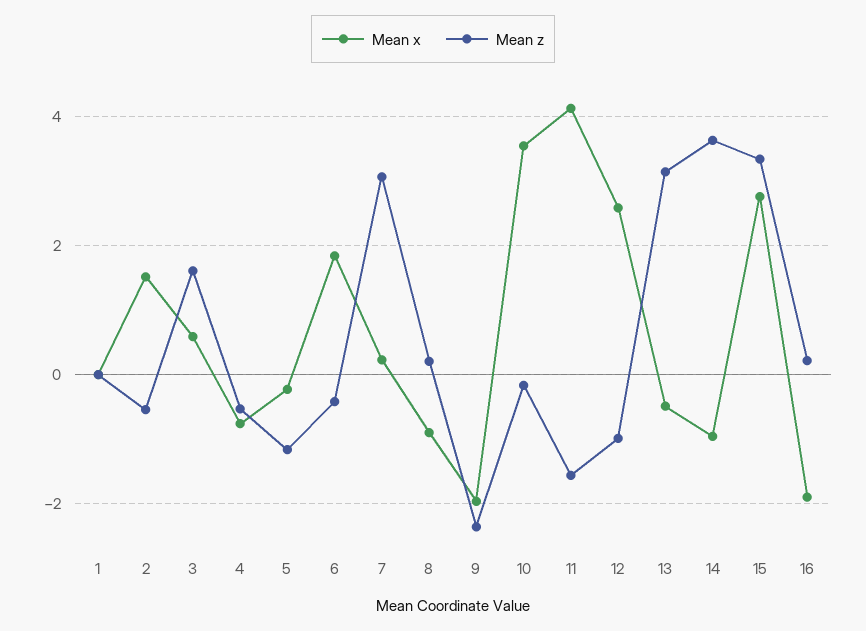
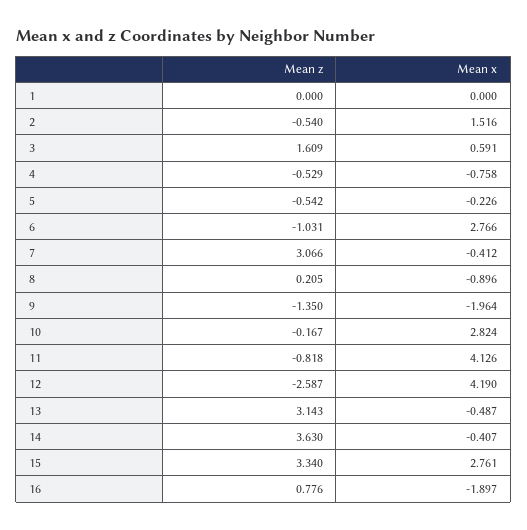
Mean z, 5: -1.2 -> -0.542
Mean x, 6: 1.8 -> 2.766
Mean z, 6: -0.4 -> -1.031
Mean x, 7: 0.2 -> -0.412
Mean z, 9: -2.4 -> -1.35
Mean x, 10: 3.6 -> 2.824
Mean z, 11: -1.6 -> -0.818
Mean x, 12: 2.6 -> 4.19
Mean z, 12: -1 -> -2.587
Mean x, 14: -1 -> -0.407
Mean z, 16: 0.2 -> 0.776

